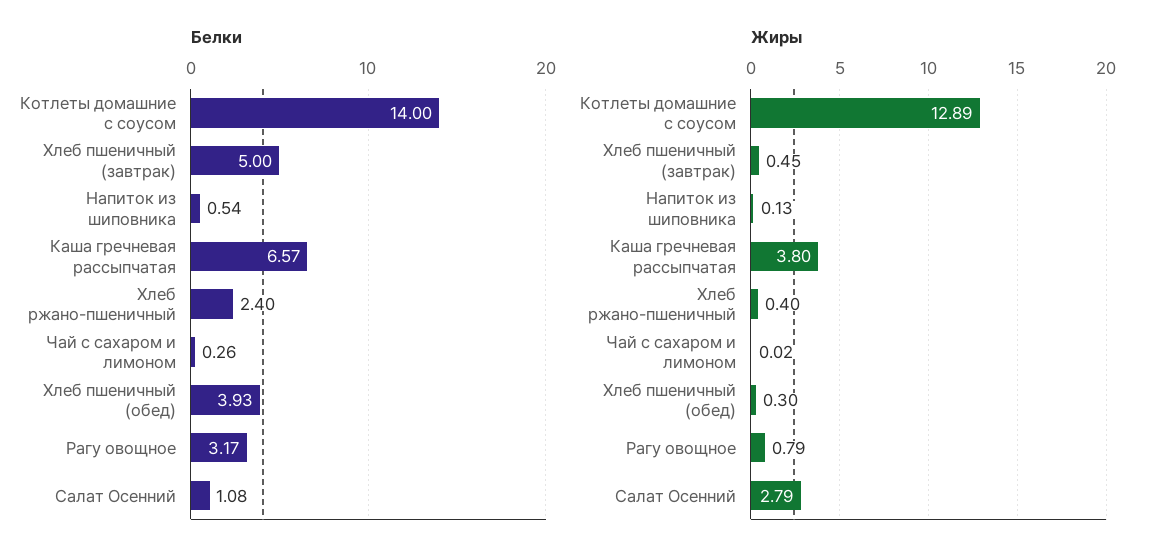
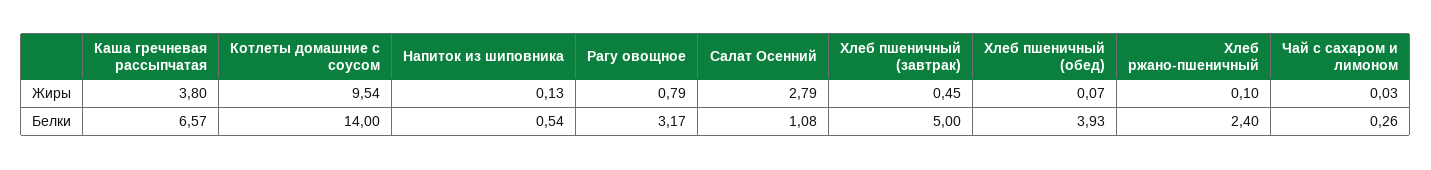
Жиры, Котлеты домашние с соусом: 12.89 -> 9.54
Жиры, Хлеб ржано-пшеничный: 0.4 -> 0.1
Жиры, Чай с сахаром и лимоном: 0.02 -> 0.03
Жиры, Хлеб пшеничный (обед): 0.3 -> 0.07

